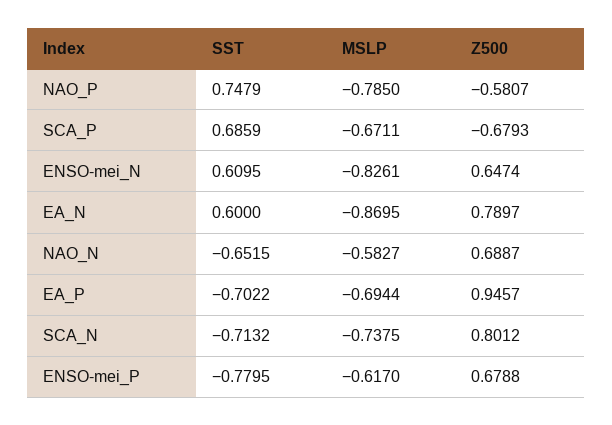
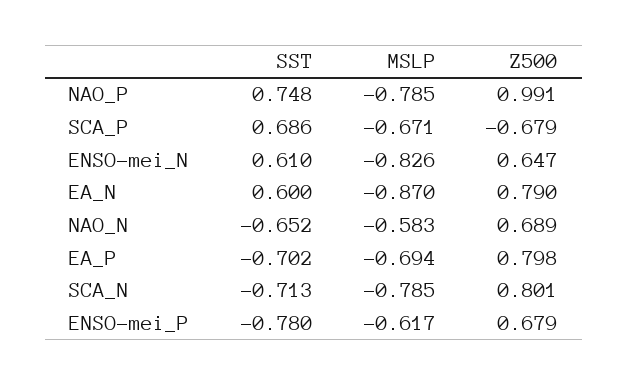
Z500, NAO_P: -0.5807 -> 0.991
Z500, EA_P: 0.9457 -> 0.798
MSLP, SCA_N: -0.7375 -> -0.785

